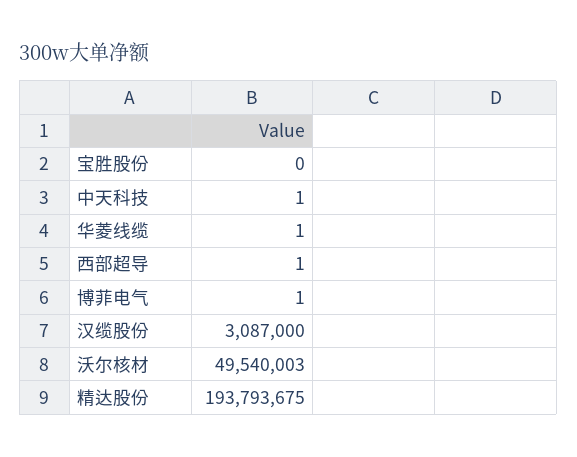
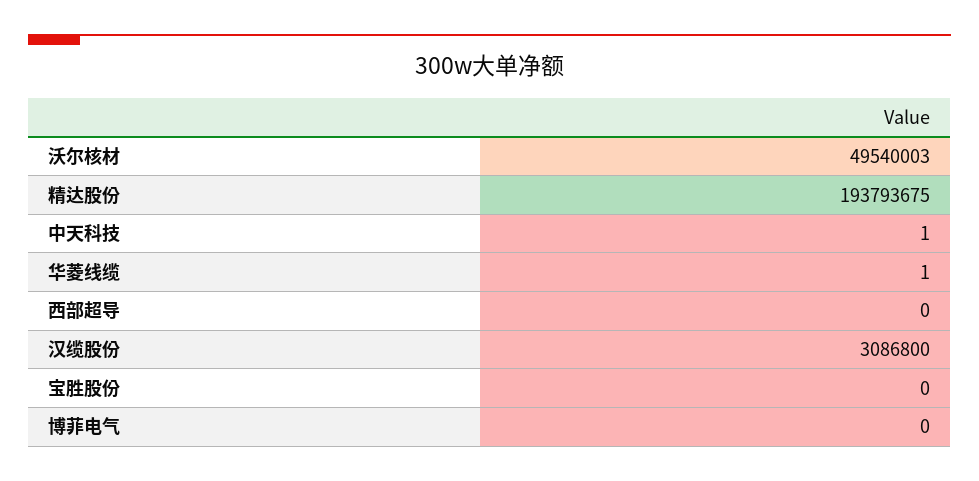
西部超导: 1 -> 0
博菲电气: 1 -> 0
汉缆股份: 3087000 -> 3086800

